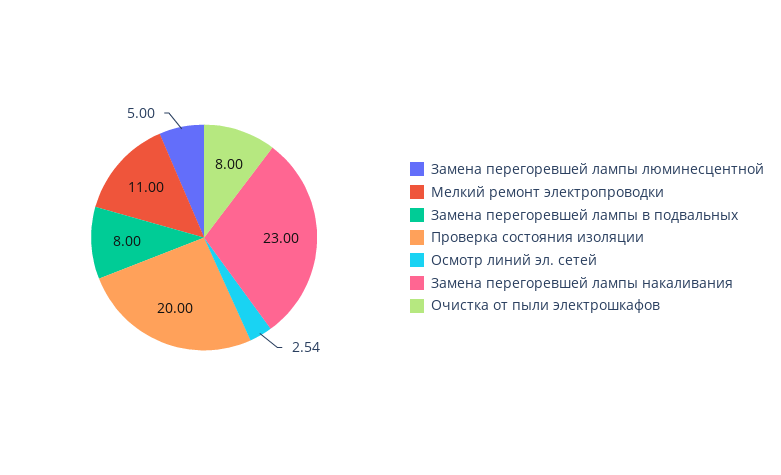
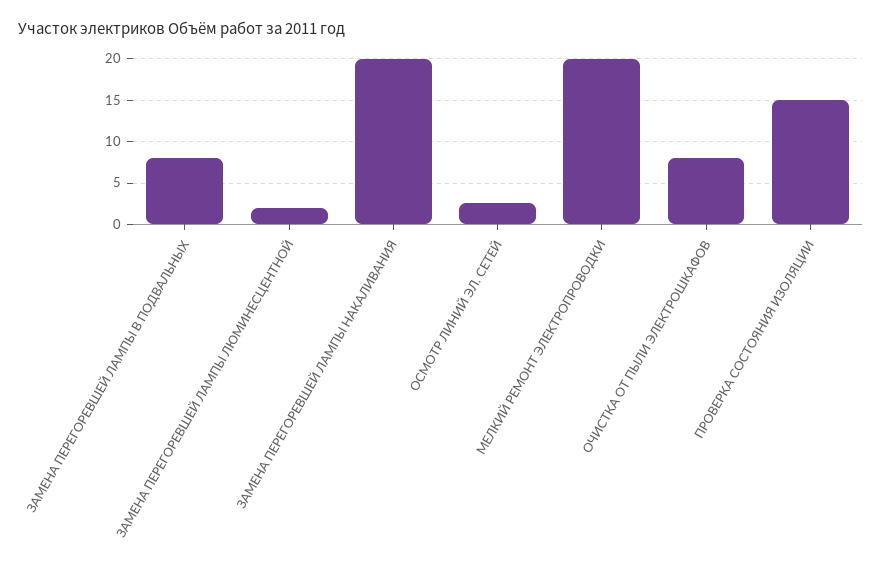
Замена перегоревшей лампы люминесцентной: 5 -> 2
Мелкий ремонт электропроводки: 11 -> 20
Проверка состояния изоляции: 20 -> 15
Замена перегоревшей лампы накаливания: 23 -> 20

